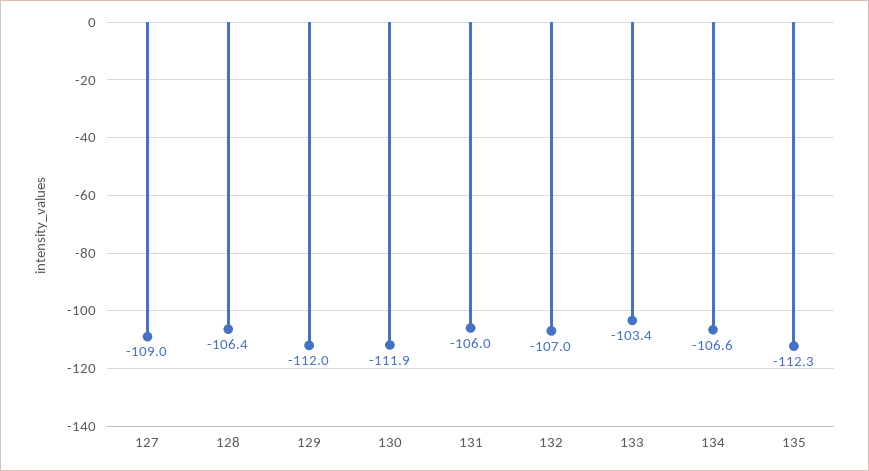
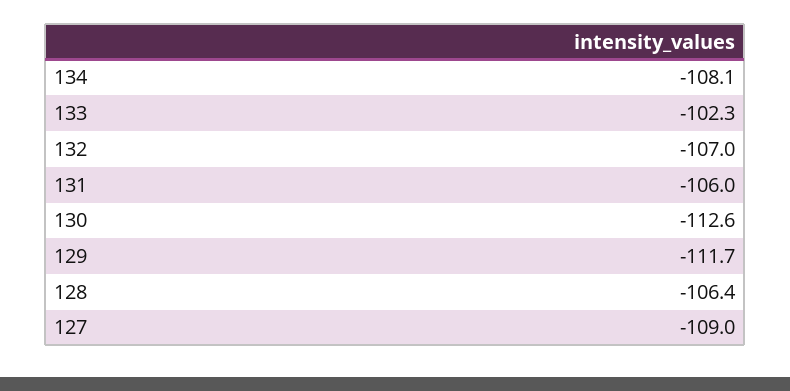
129: -112 -> -111.7
130: -111.9 -> -112.6
133: -103.4 -> -102.3
134: -106.6 -> -108.1
135: -112.3 -> none

